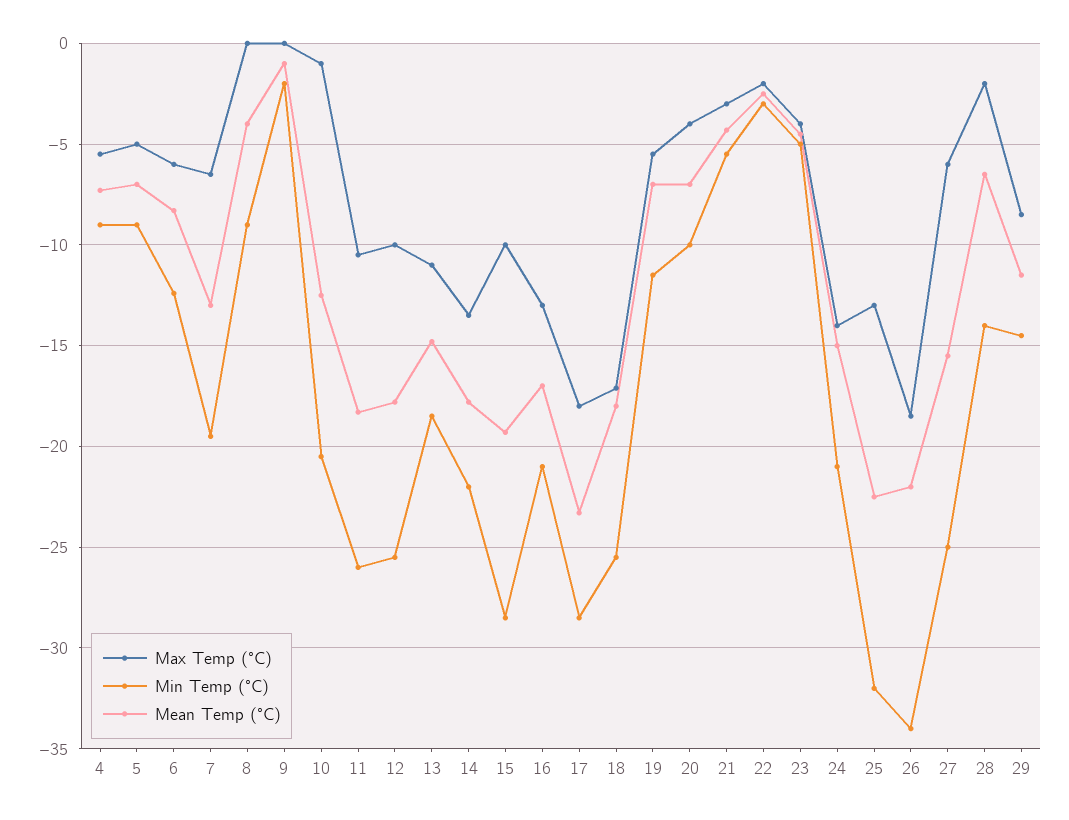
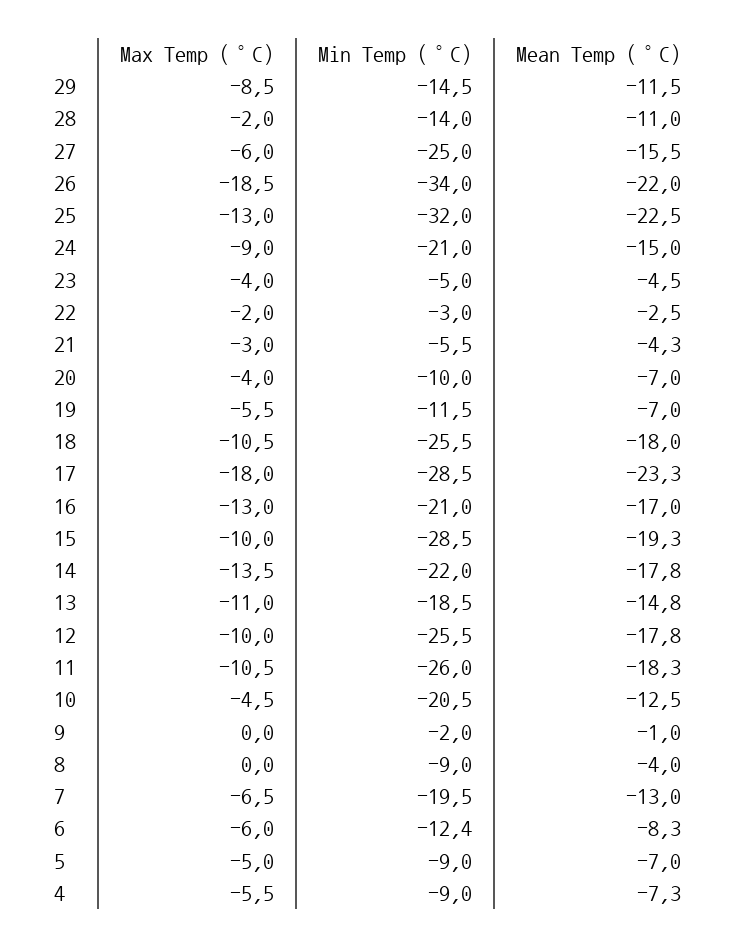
Max Temp (°C), 10: -1 -> -4.5
Max Temp (°C), 18: -17 -> -10.5
Max Temp (°C), 24: -14 -> -9
Mean Temp (°C), 28: -6.5 -> -11

